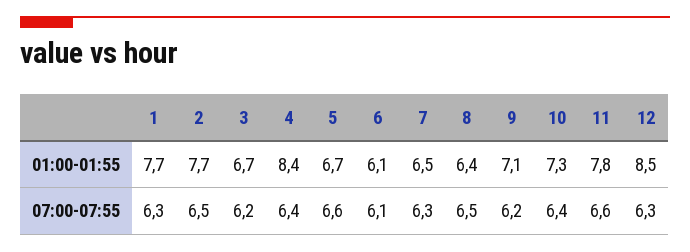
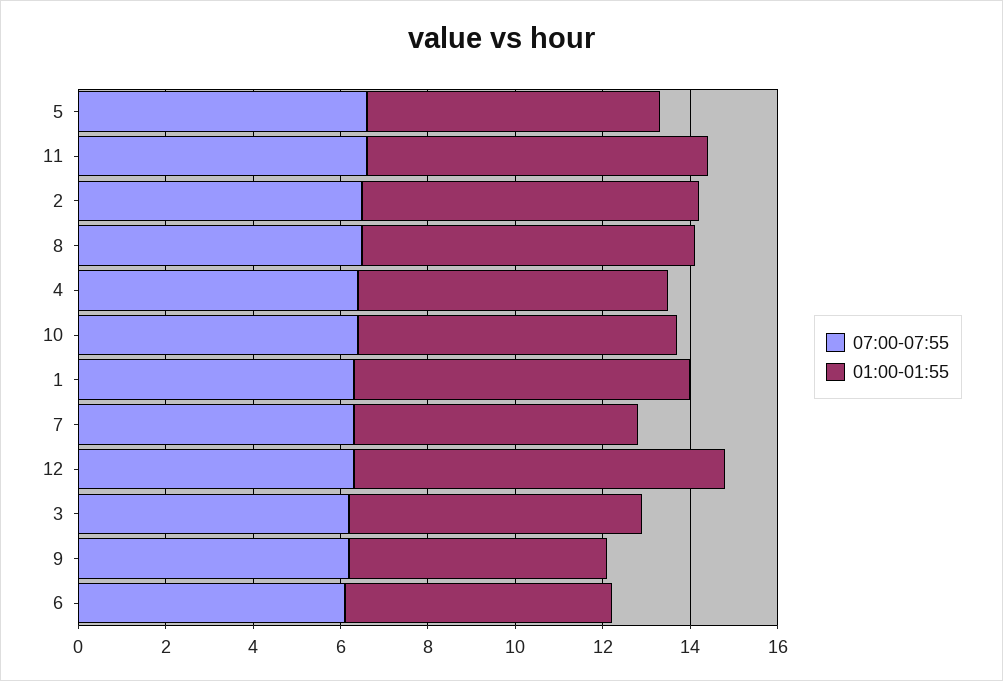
01:00-01:55, 4: 8.4 -> 7
01:00-01:55, 8: 6.4 -> 7.5
01:00-01:55, 9: 7.1 -> 6

